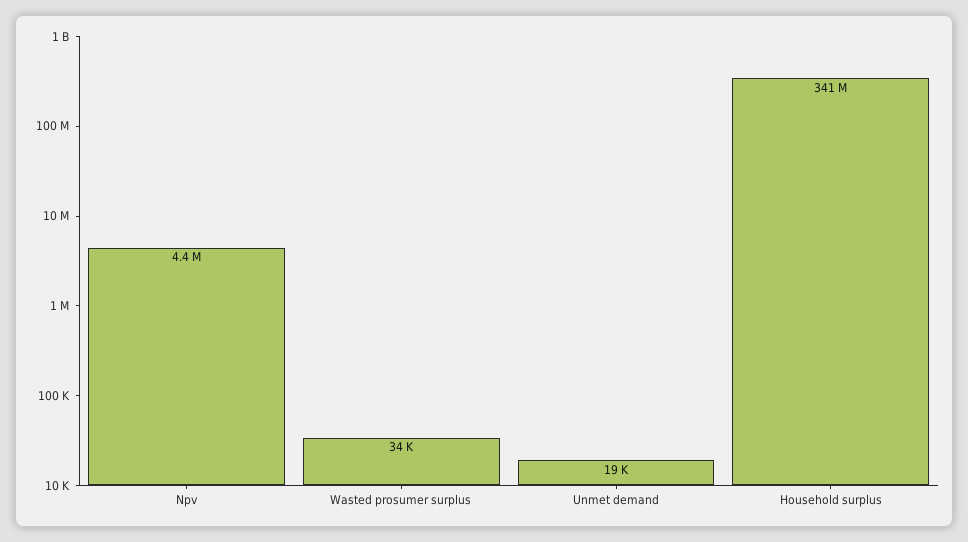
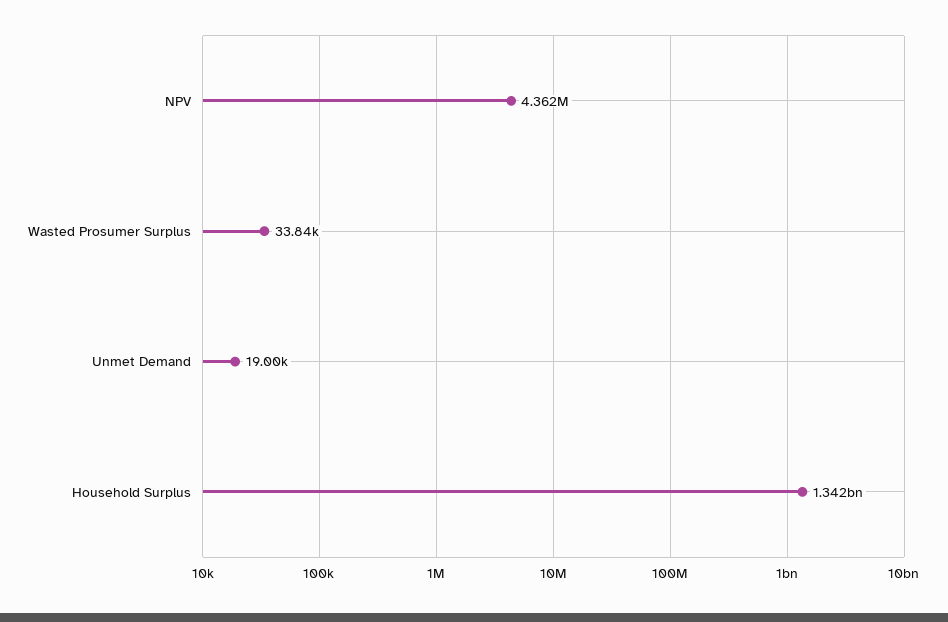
Household surplus: 341000000 -> 1342000000

